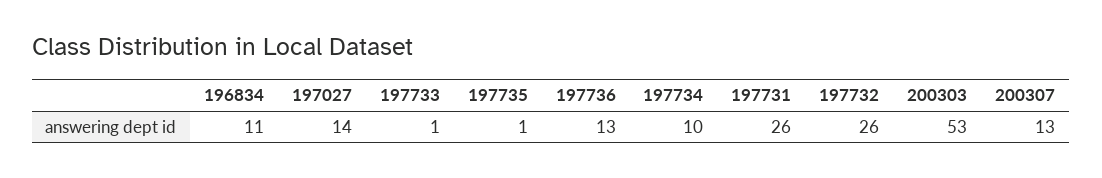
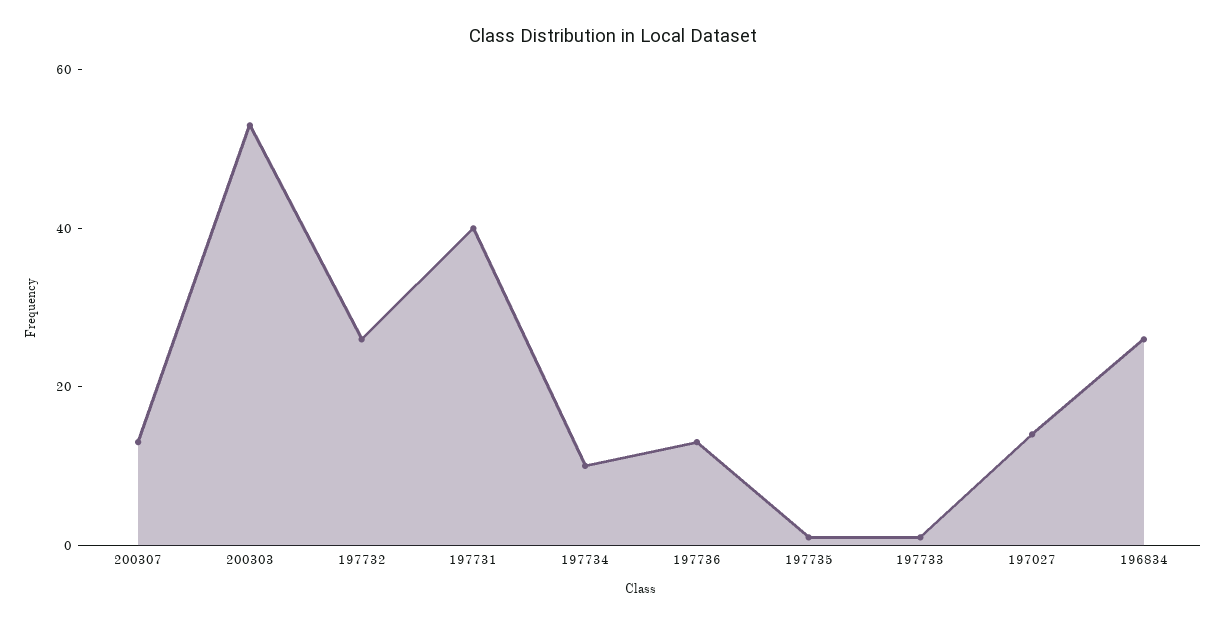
196834: 11 -> 25
197731: 26 -> 40

